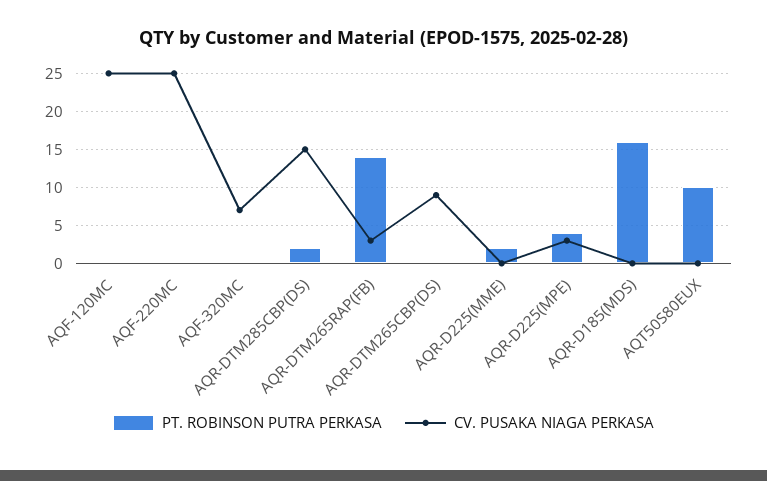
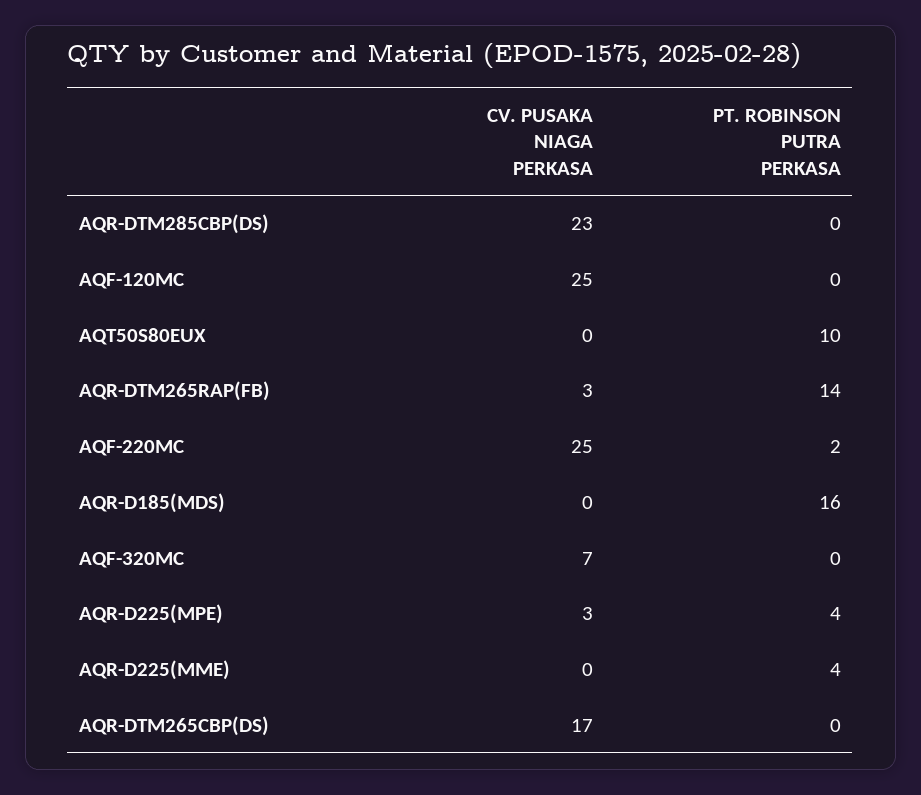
PT. ROBINSON PUTRA PERKASA, AQF-220MC: 0 -> 2
PT. ROBINSON PUTRA PERKASA, AQR-DTM285CBP(DS): 2 -> 0
CV. PUSAKA NIAGA PERKASA, AQR-DTM285CBP(DS): 15 -> 23
CV. PUSAKA NIAGA PERKASA, AQR-DTM265CBP(DS): 9 -> 17
PT. ROBINSON PUTRA PERKASA, AQR-D225(MME): 2 -> 4

